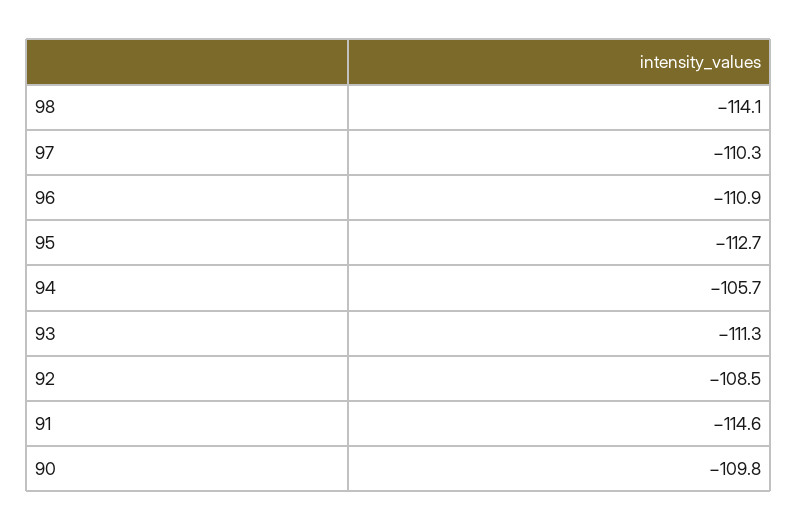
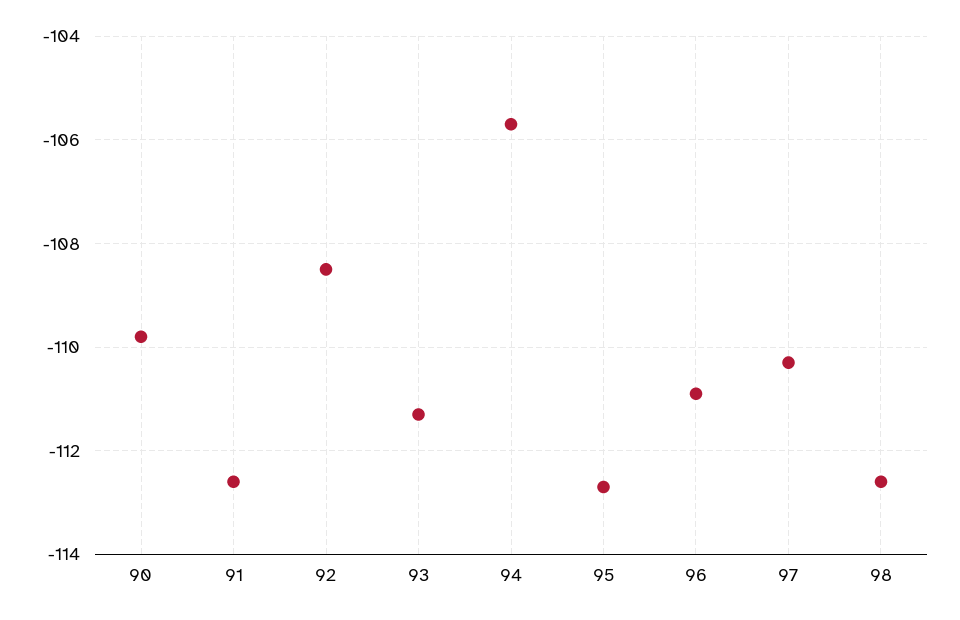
98: -114.1 -> -112.5
91: -114.6 -> -112.5

